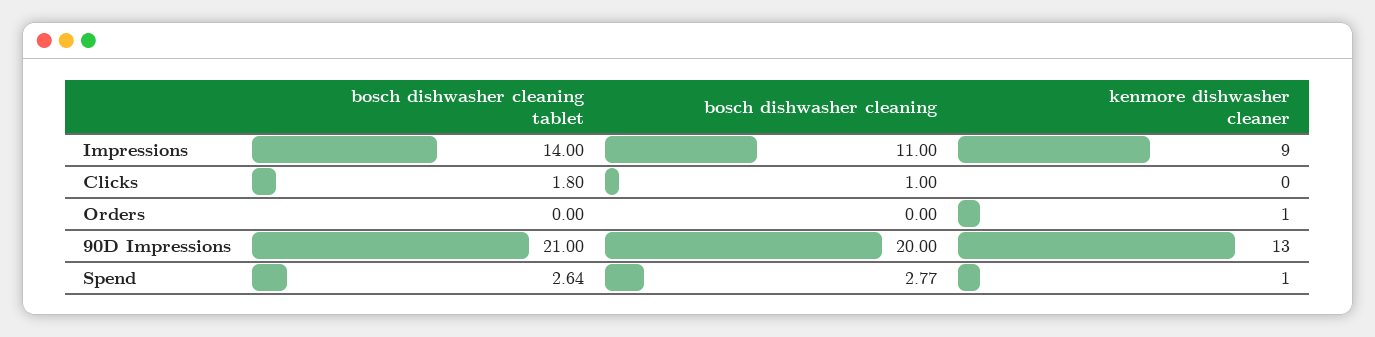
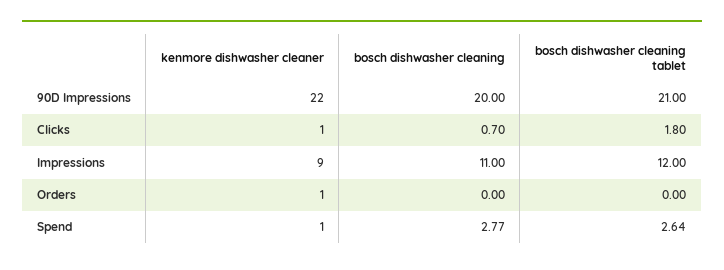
bosch dishwasher cleaning tablet, Impressions: 14 -> 12
bosch dishwasher cleaning, Clicks: 1 -> 0.7
kenmore dishwasher cleaner, Clicks: 0 -> 1
kenmore dishwasher cleaner, 90D Impressions: 13 -> 22

